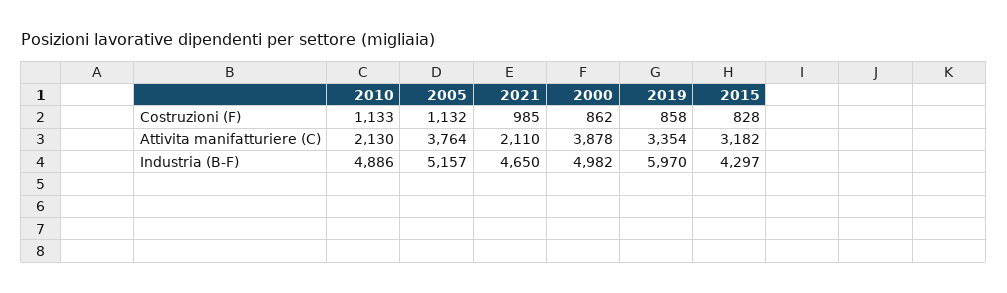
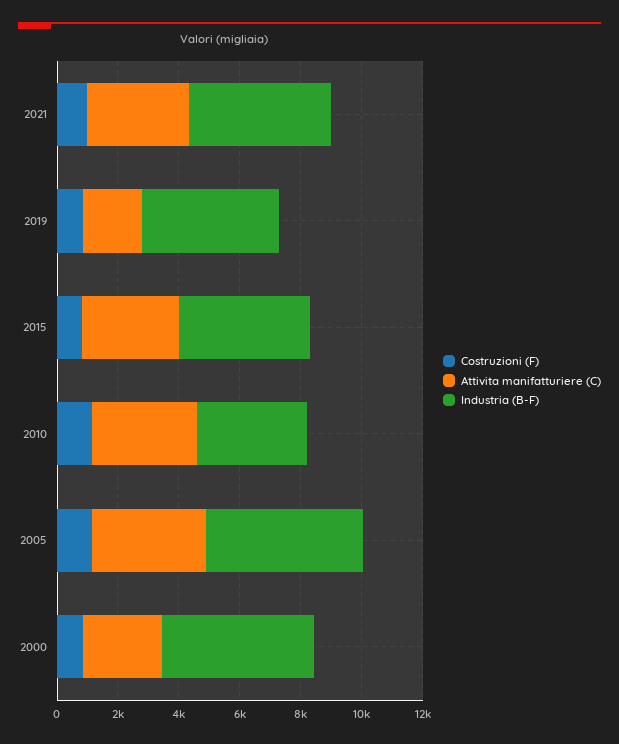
Attivita manifatturiere (C), 2010: 2130 -> 3500
Attivita manifatturiere (C), 2021: 2110 -> 3500
Attivita manifatturiere (C), 2000: 3878 -> 2500
Attivita manifatturiere (C), 2019: 3354 -> 2000
Industria (B-F), 2010: 4886 -> 3500
Industria (B-F), 2019: 5970 -> 4500

